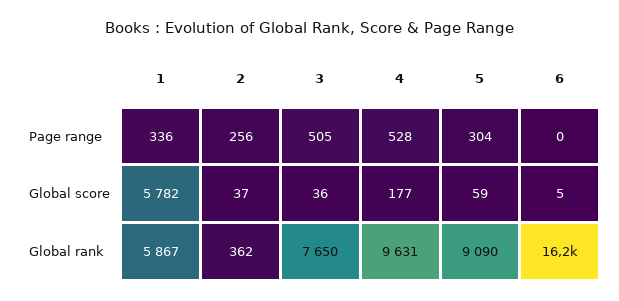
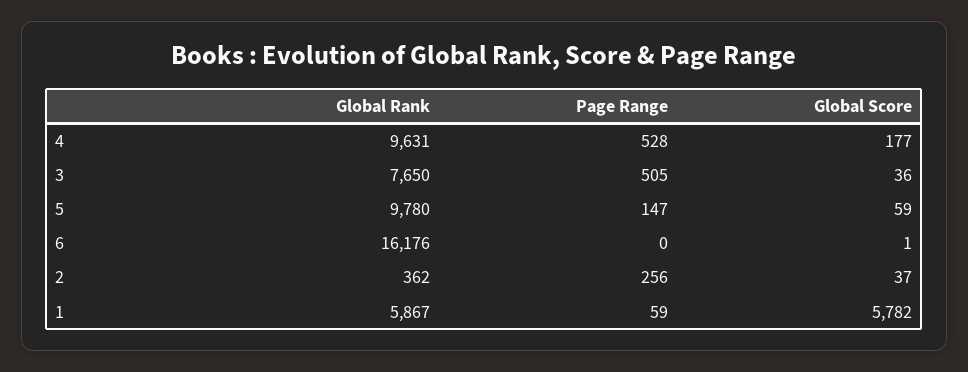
1, Page range: 336 -> 59
5, Page range: 304 -> 147
6, Global score: 5 -> 1
5, Global rank: 9090 -> 9780

